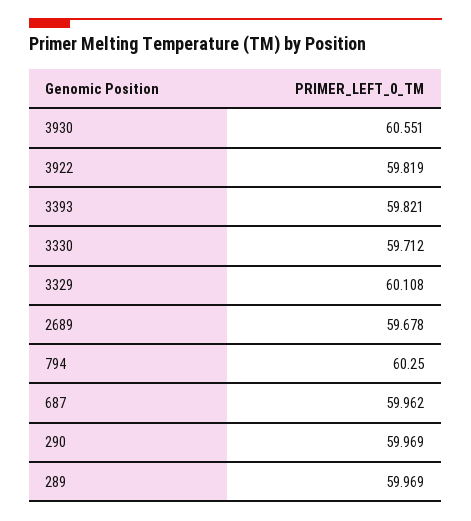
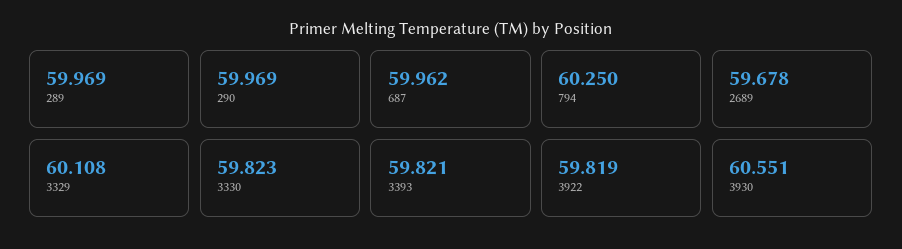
3330: 59.712 -> 59.823

